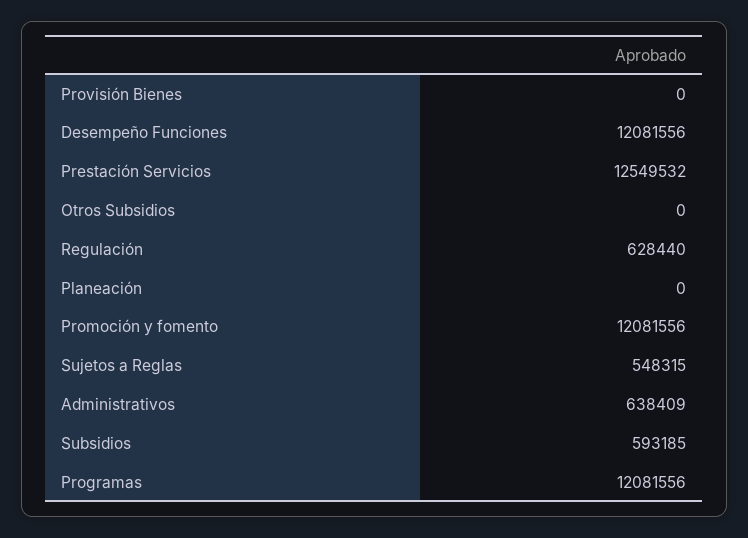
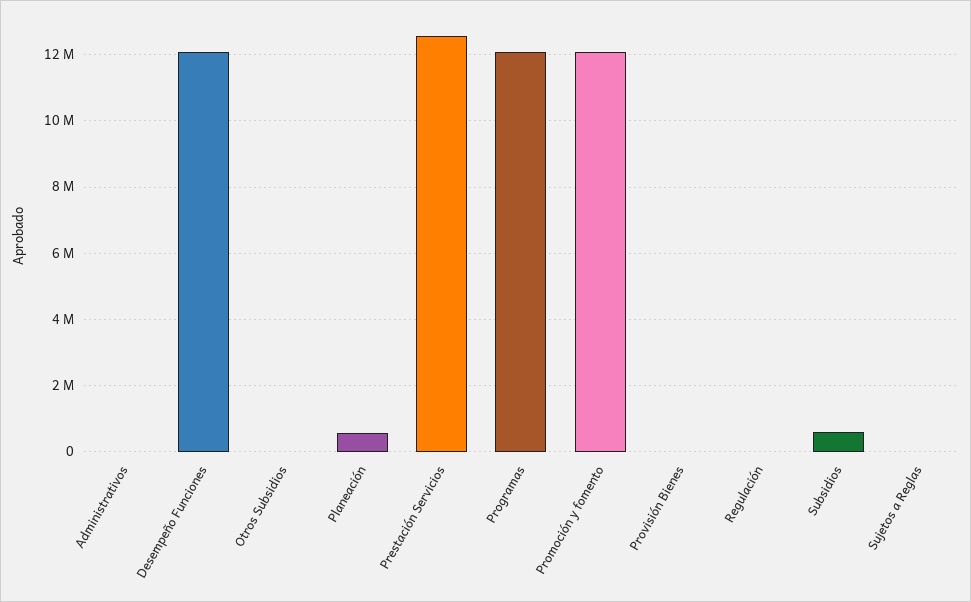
Regulación: 628440 -> 0
Planeación: 0 -> 600000
Sujetos a Reglas: 548315 -> 0
Administrativos: 638409 -> 0

